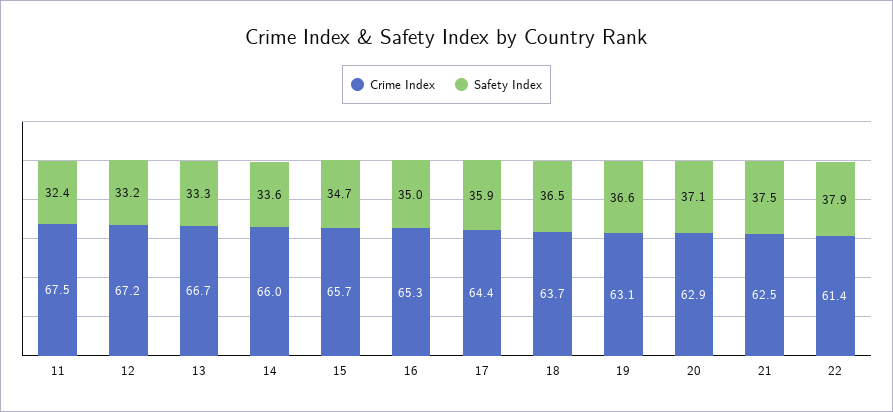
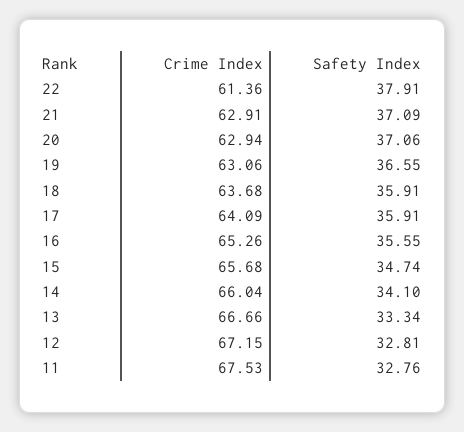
Safety Index, 11: 32.4 -> 32.76
Safety Index, 12: 33.2 -> 32.81
Safety Index, 14: 33.6 -> 34.1
Safety Index, 16: 35 -> 35.55
Crime Index, 17: 64.4 -> 64.09
Safety Index, 18: 36.5 -> 35.91
Crime Index, 21: 62.5 -> 62.91
Safety Index, 21: 37.5 -> 37.09

